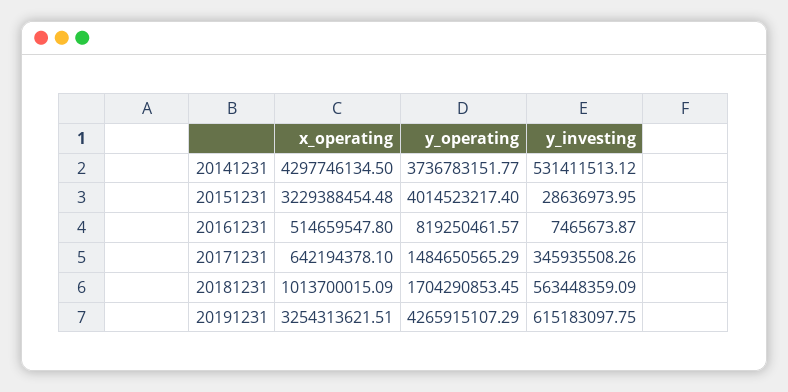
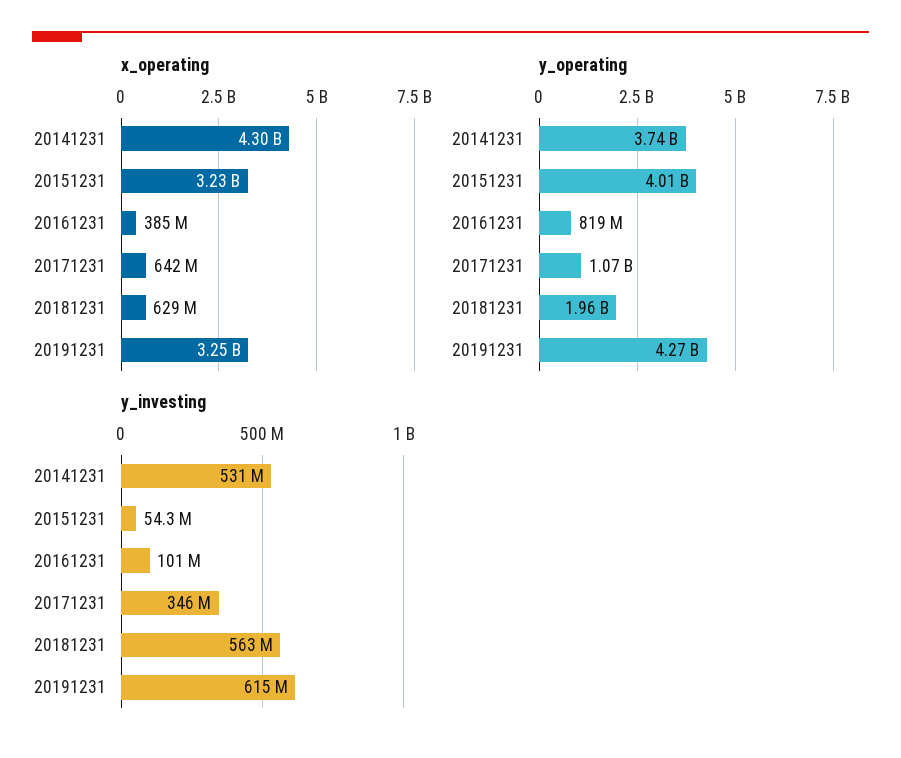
y_investing, 20151231: 28636973.95 -> 54300000
x_operating, 20161231: 514659547.8 -> 385000000
y_investing, 20161231: 7465673.87 -> 101000000
y_operating, 20171231: 1484650565.29 -> 1070000000
x_operating, 20181231: 1013700015.09 -> 629000000
y_operating, 20181231: 1704290853.45 -> 1960000000

